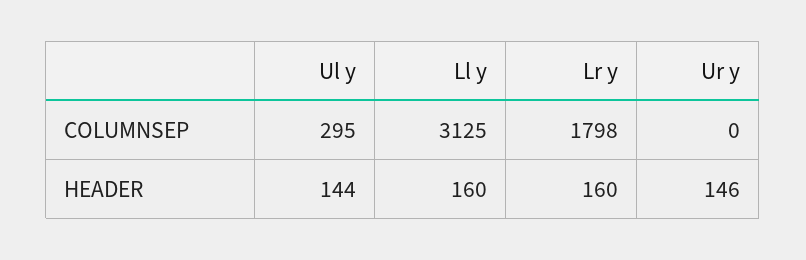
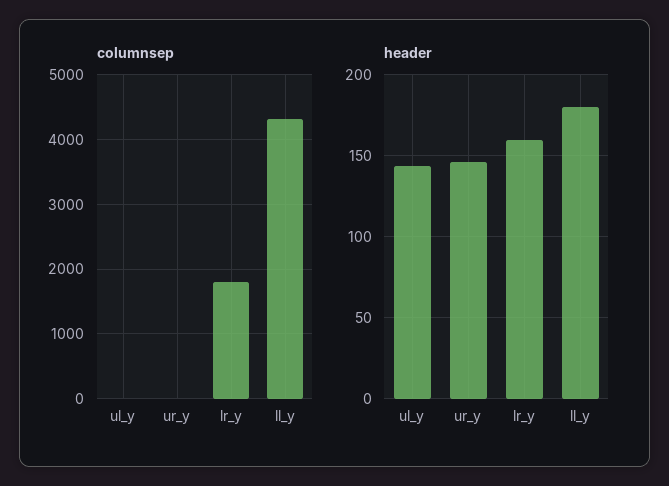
COLUMNSEP, Ul y: 295 -> 0
COLUMNSEP, Ll y: 3125 -> 4300
HEADER, Ll y: 160 -> 180

